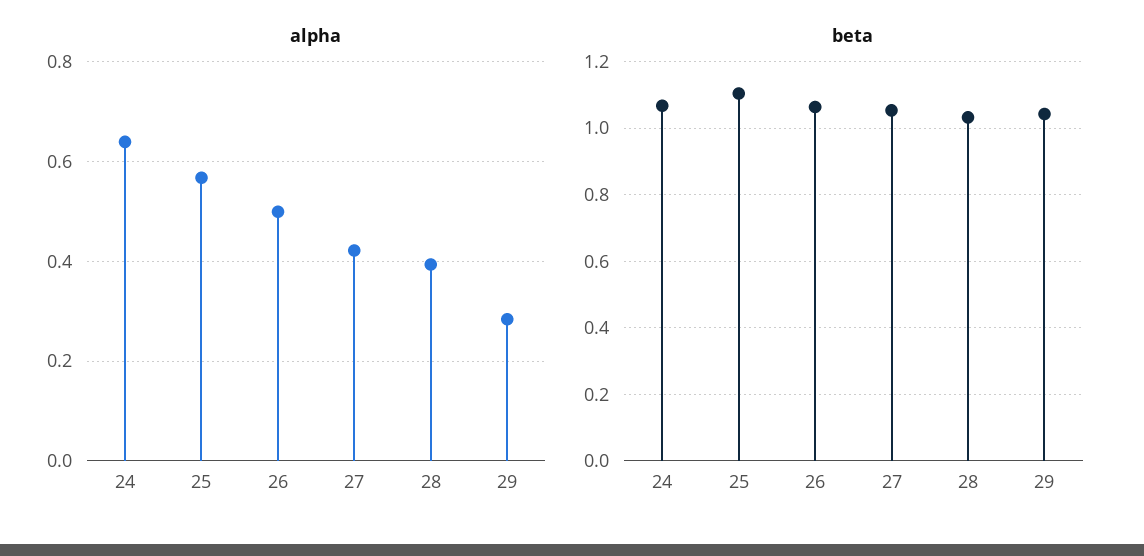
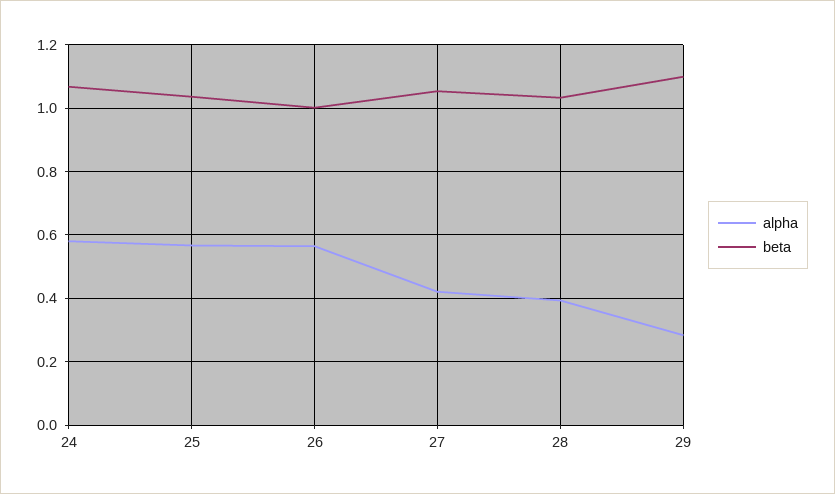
alpha, 24: 0.64 -> 0.58
alpha, 26: 0.5 -> 0.56
beta, 25: 1.1 -> 1.04
beta, 26: 1.06 -> 1
beta, 29: 1.04 -> 1.1

